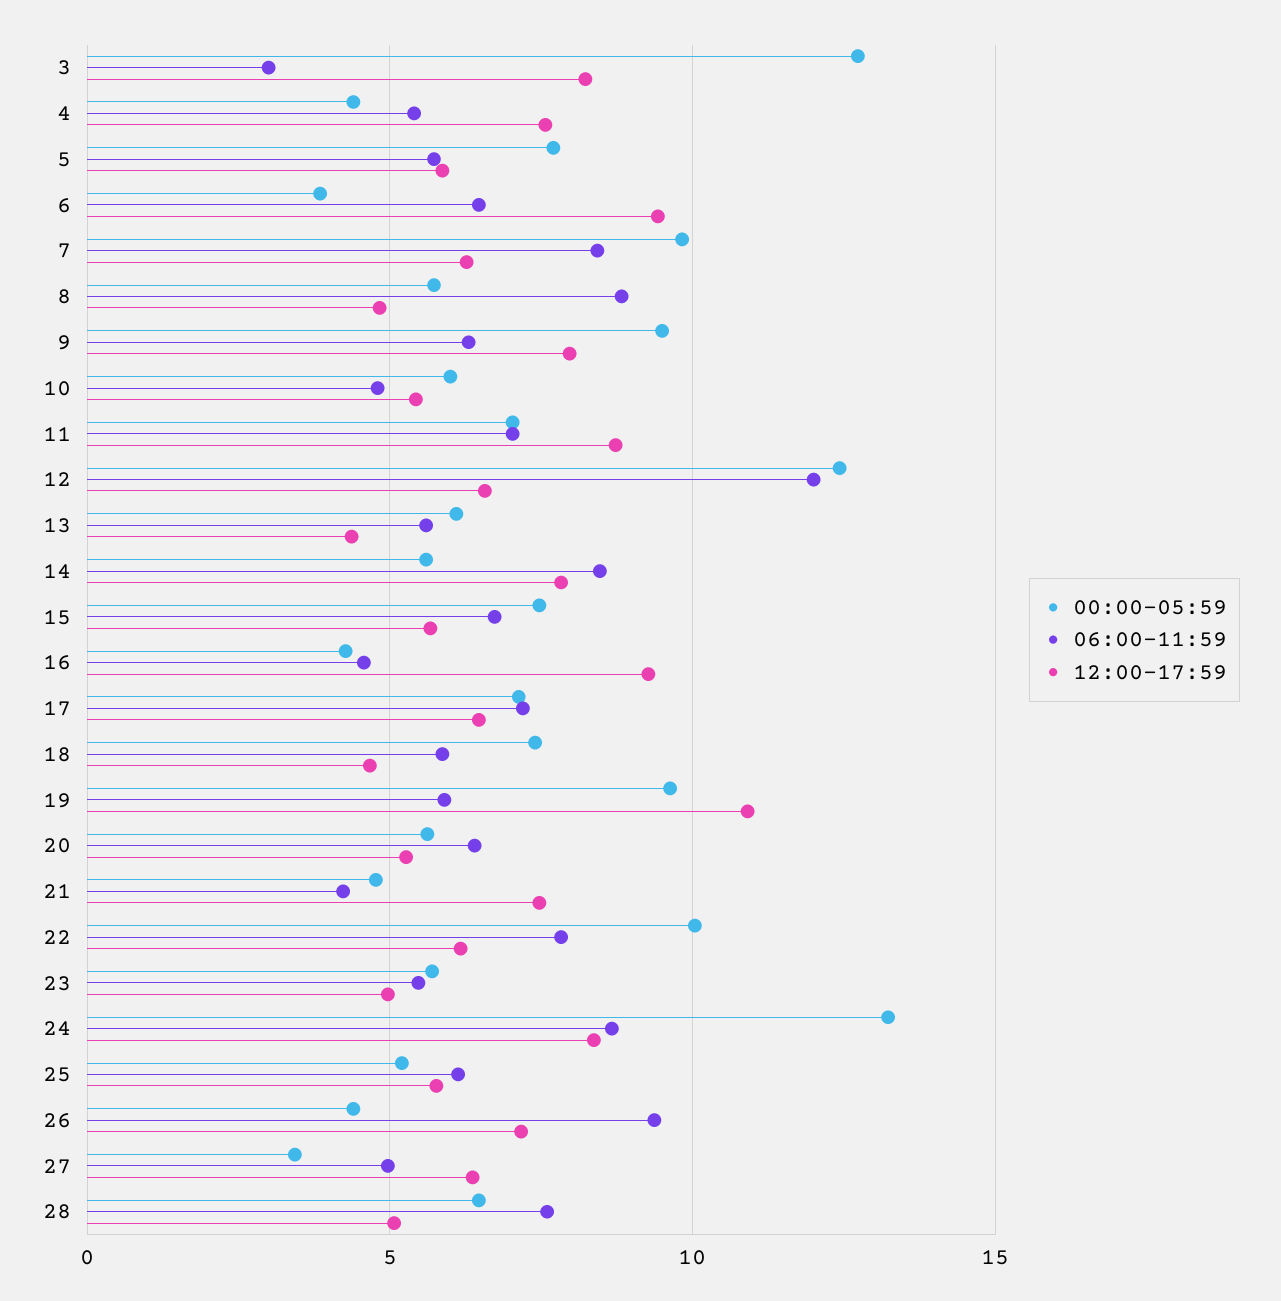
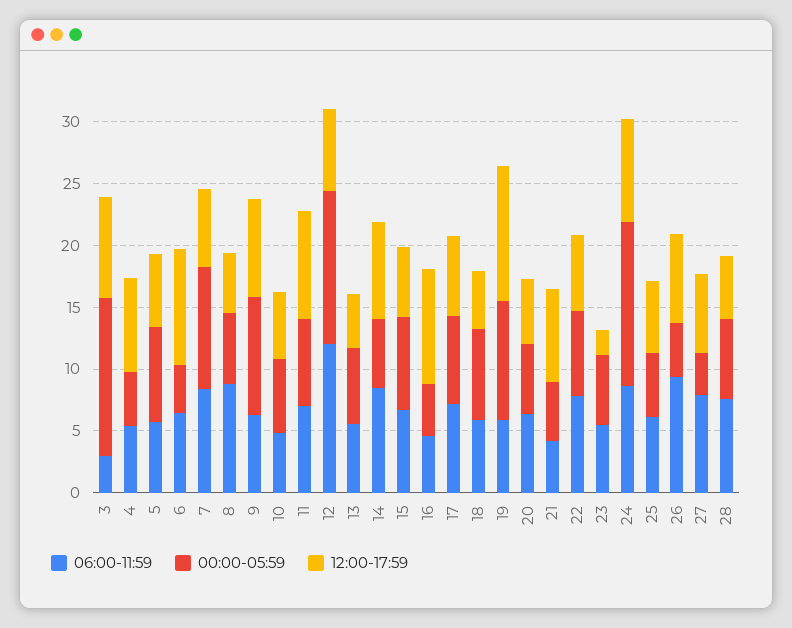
00:00-05:59, 22: 10 -> 7
12:00-17:59, 23: 5 -> 2
06:00-11:59, 27: 5 -> 8

